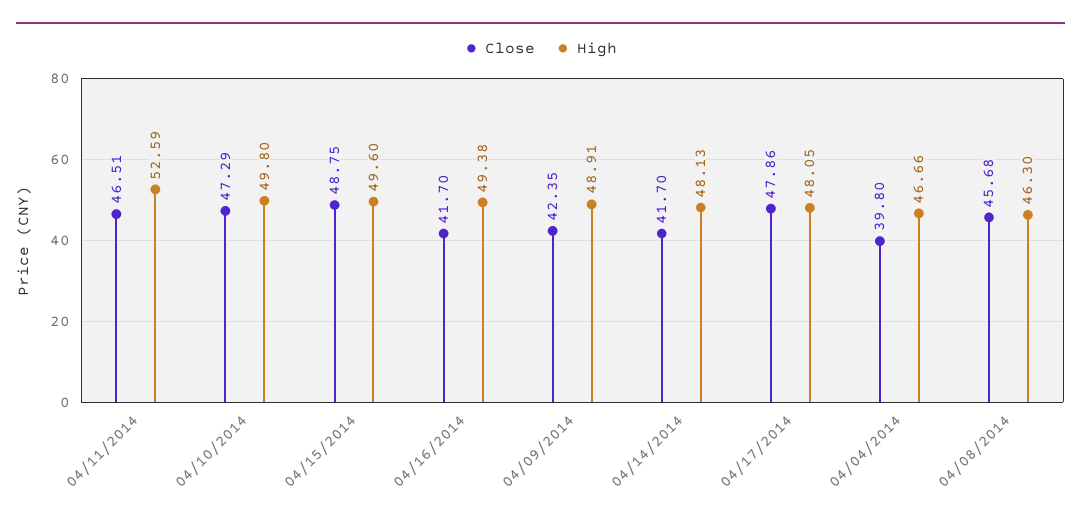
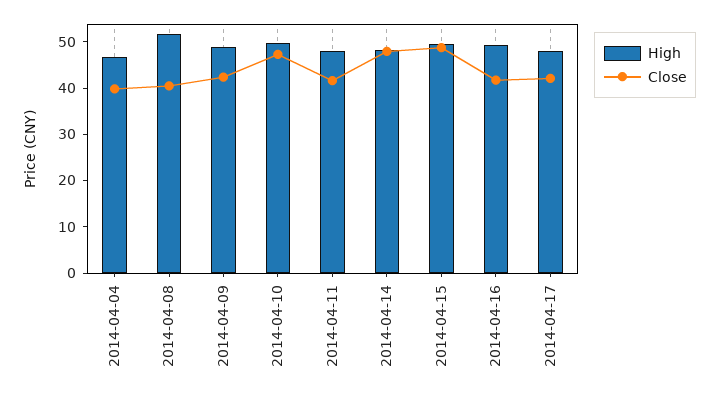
Close, 04/11/2014: 46.51 -> 42
High, 04/11/2014: 52.59 -> 48
Close, 04/14/2014: 41.7 -> 48
Close, 04/17/2014: 47.86 -> 42
Close, 04/08/2014: 45.68 -> 40
High, 04/08/2014: 46.3 -> 52

